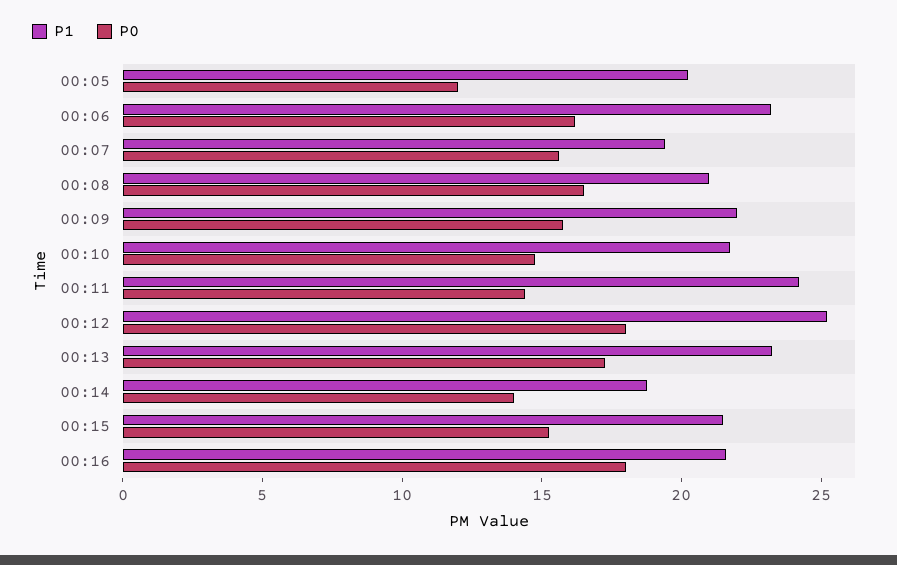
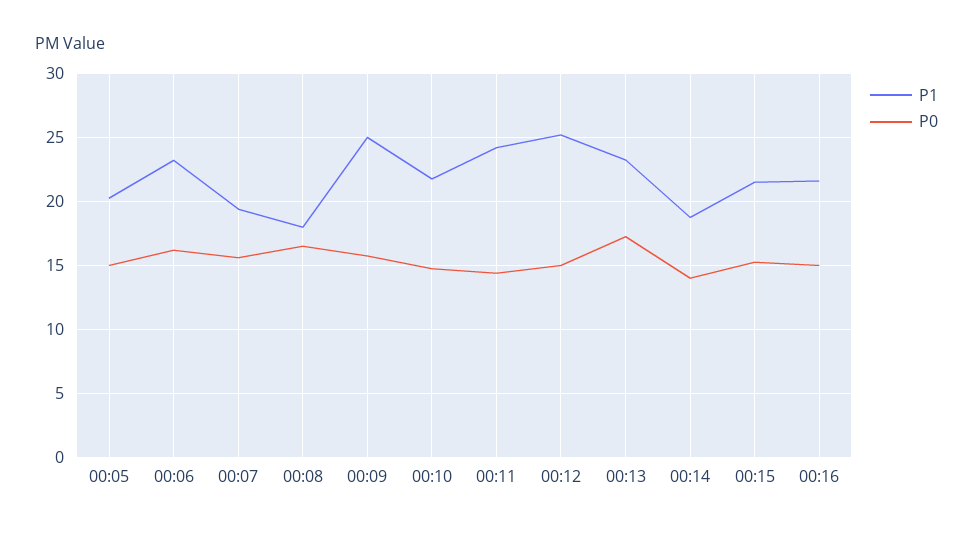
P0, 00:05: 12 -> 15
P1, 00:08: 21 -> 18
P1, 00:09: 22 -> 25
P0, 00:12: 18 -> 15
P0, 00:16: 18 -> 15

